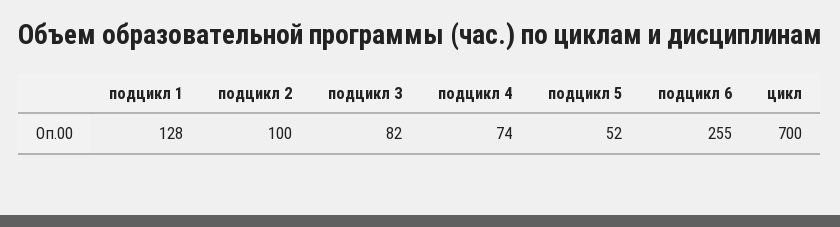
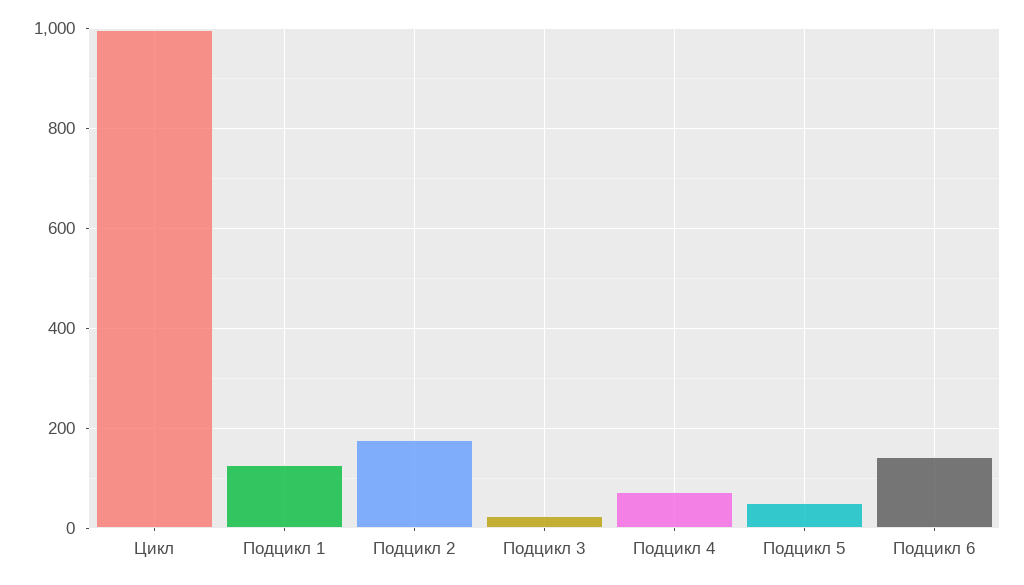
подцикл 2: 100 -> 180
подцикл 3: 82 -> 20
подцикл 6: 255 -> 140
цикл: 700 -> 1000

